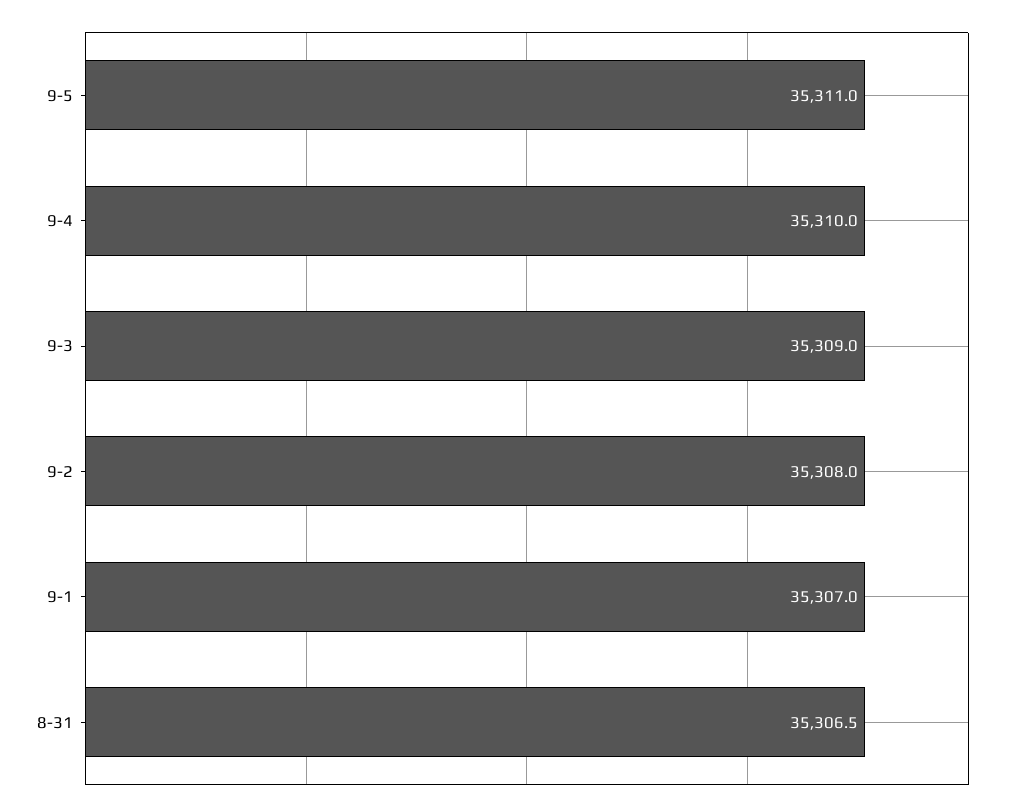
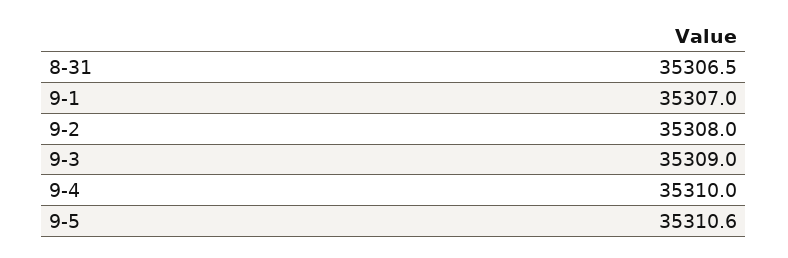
9-5: 35311 -> 35310.6

